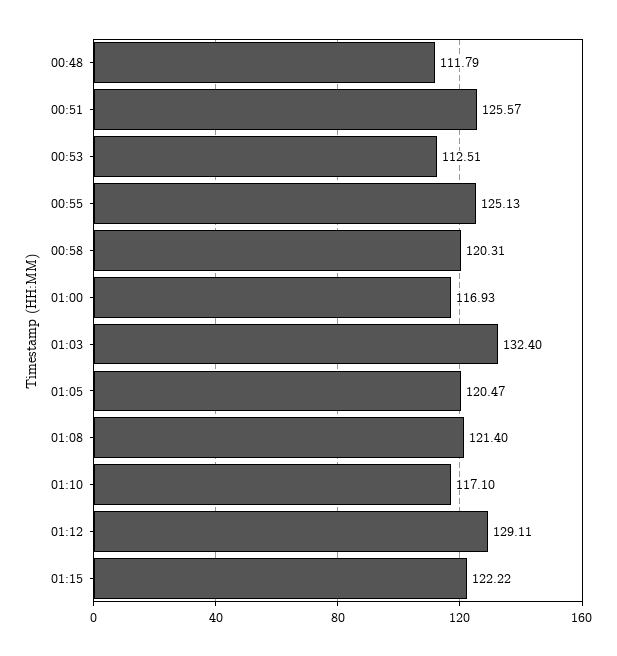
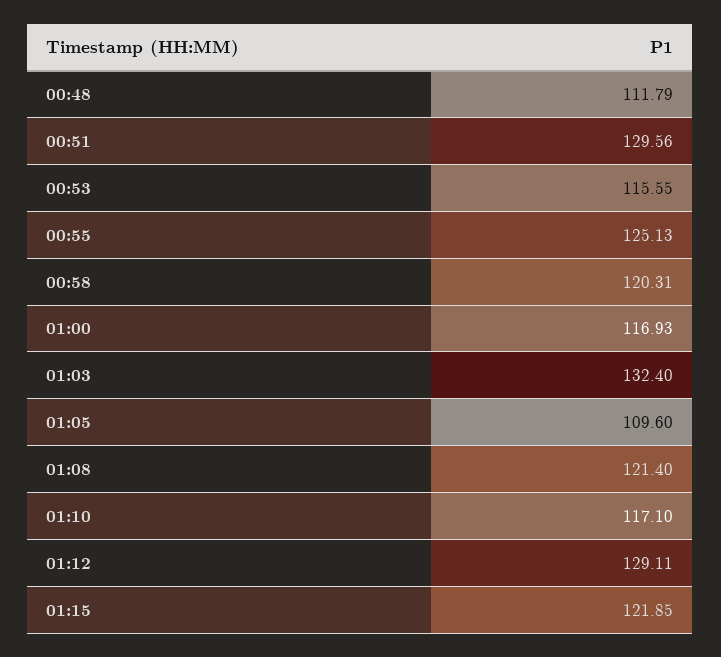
00:51: 125.57 -> 129.56
00:53: 112.51 -> 115.55
01:05: 120.47 -> 109.6
01:15: 122.22 -> 121.85

